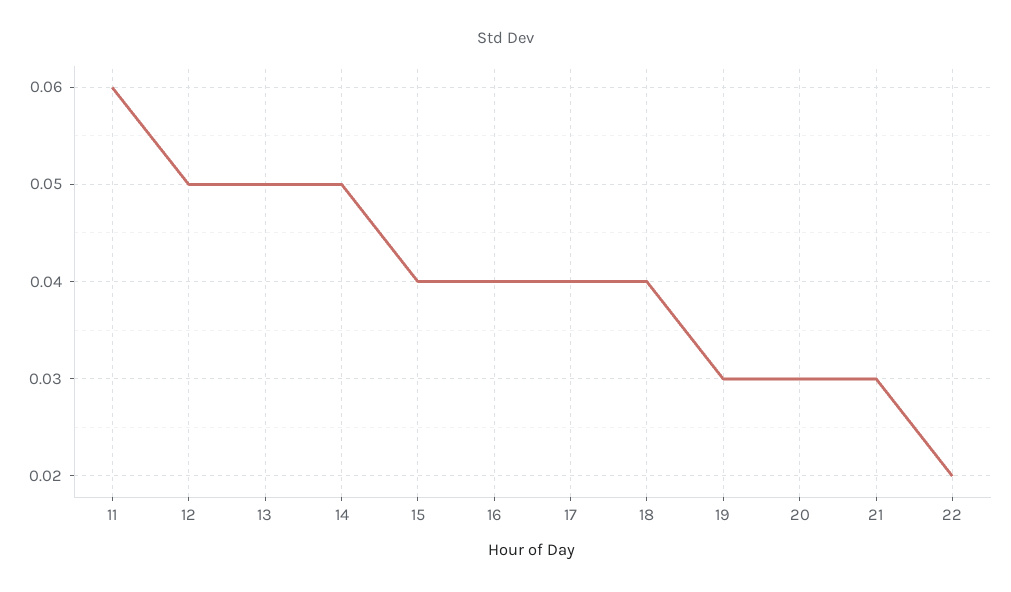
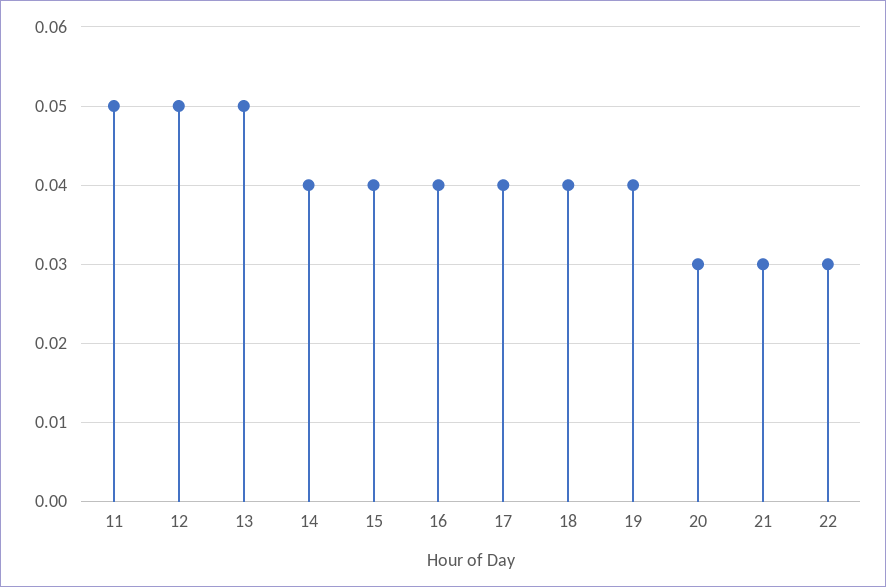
11: 0.06 -> 0.05
14: 0.05 -> 0.04
19: 0.03 -> 0.04
22: 0.02 -> 0.03

